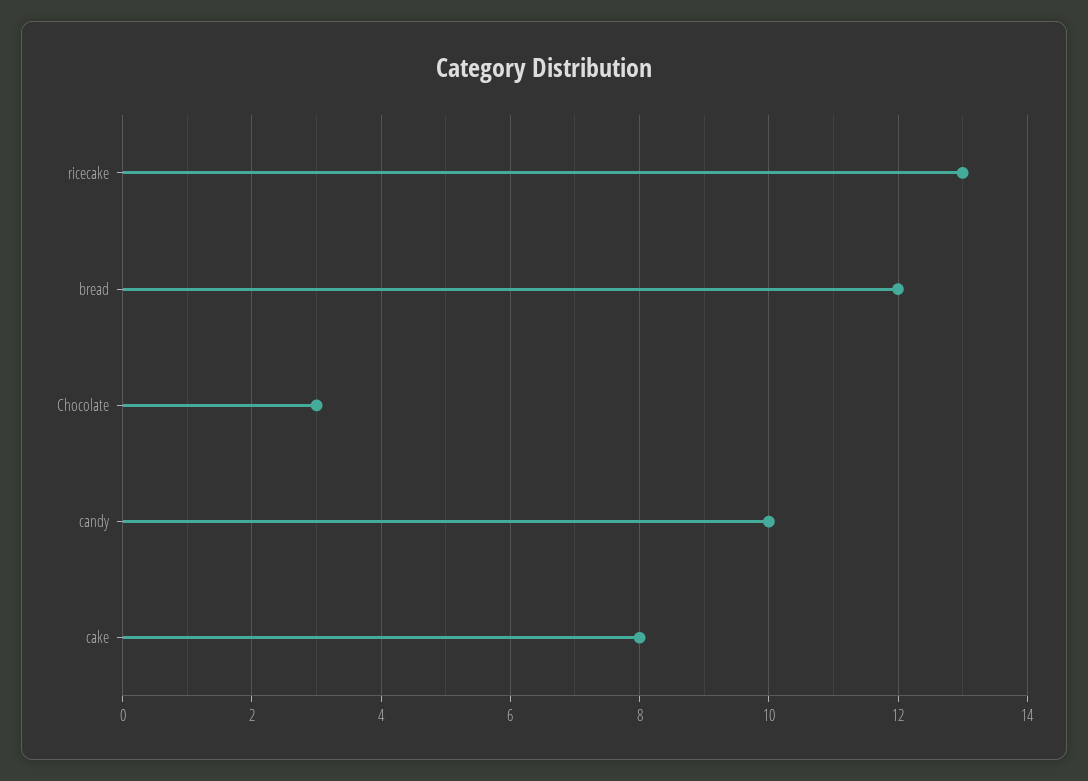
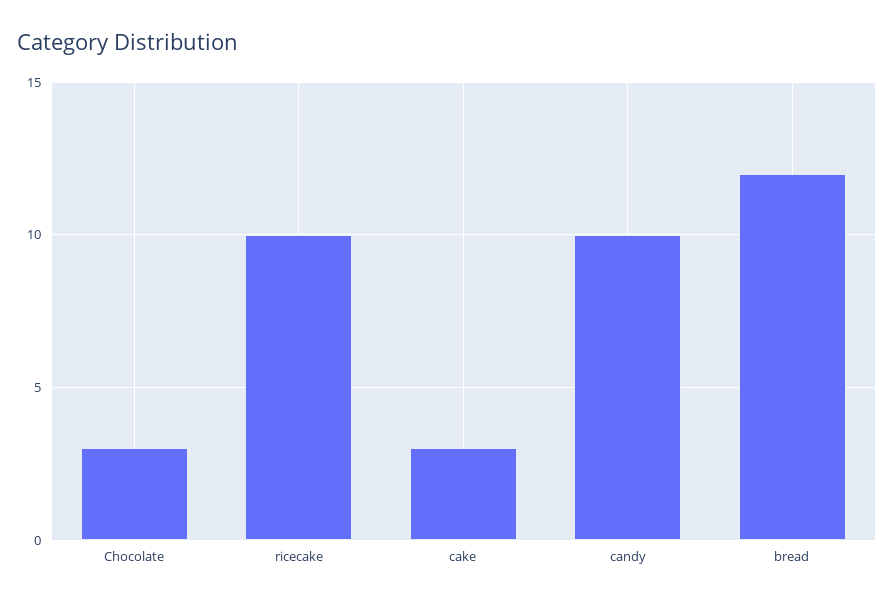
ricecake: 13 -> 10
cake: 8 -> 3

